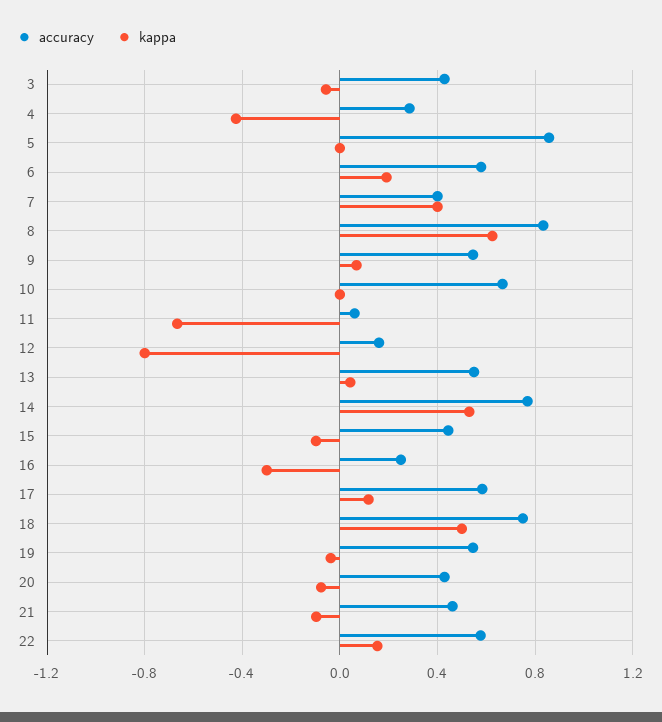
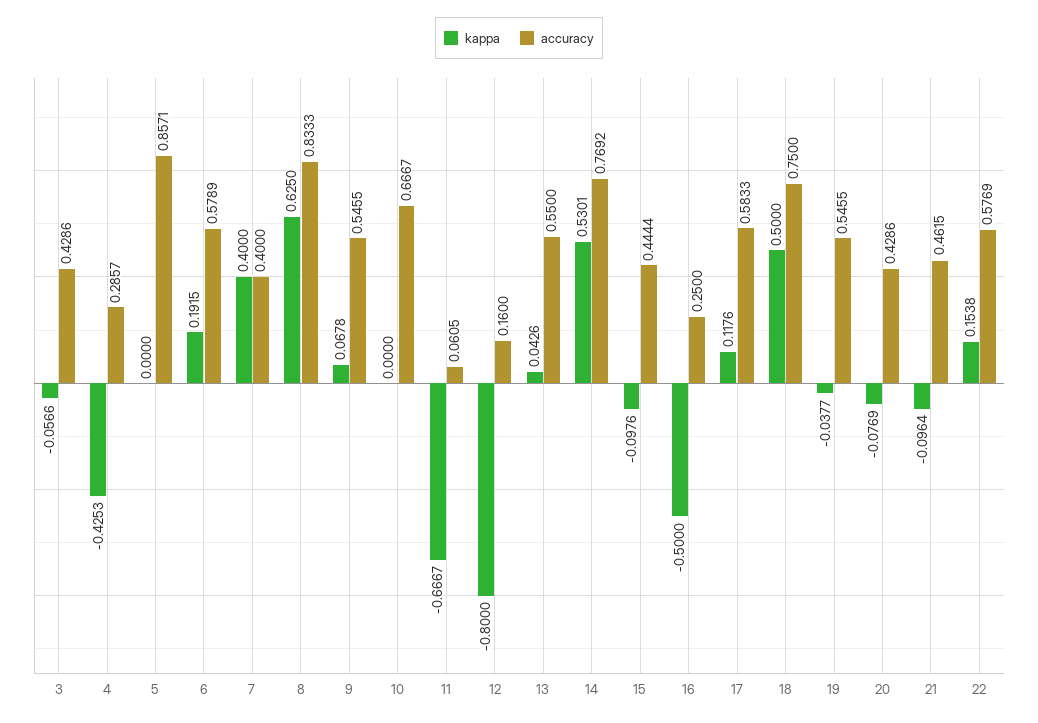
kappa, 16: -0.3 -> -0.5

